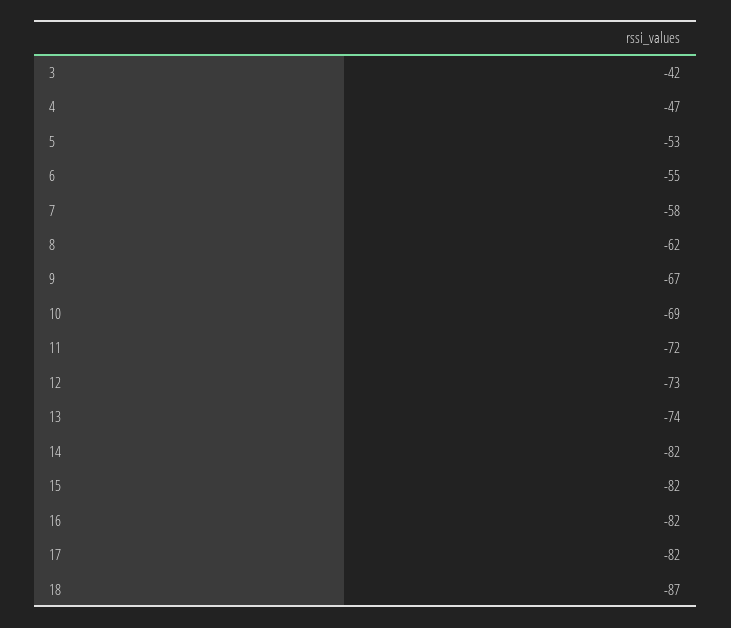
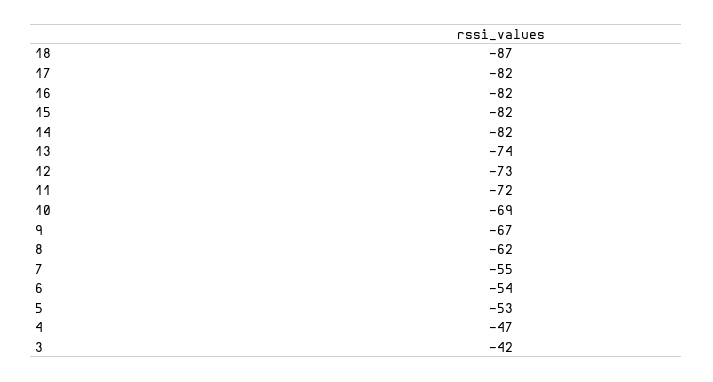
6: -55 -> -54
7: -58 -> -55

